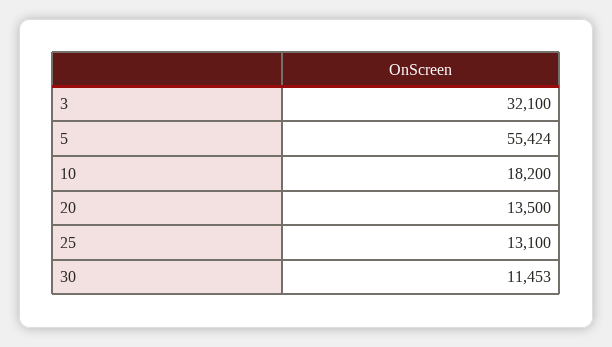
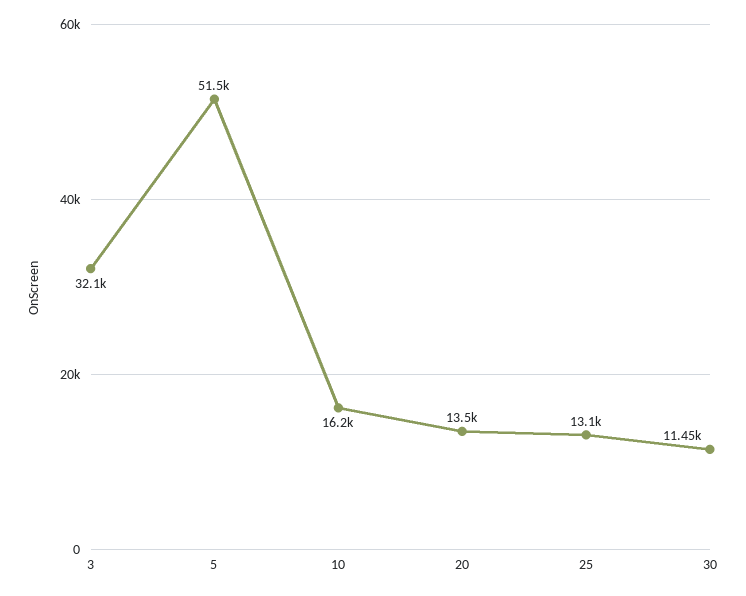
5: 55424 -> 51500
10: 18200 -> 16200

